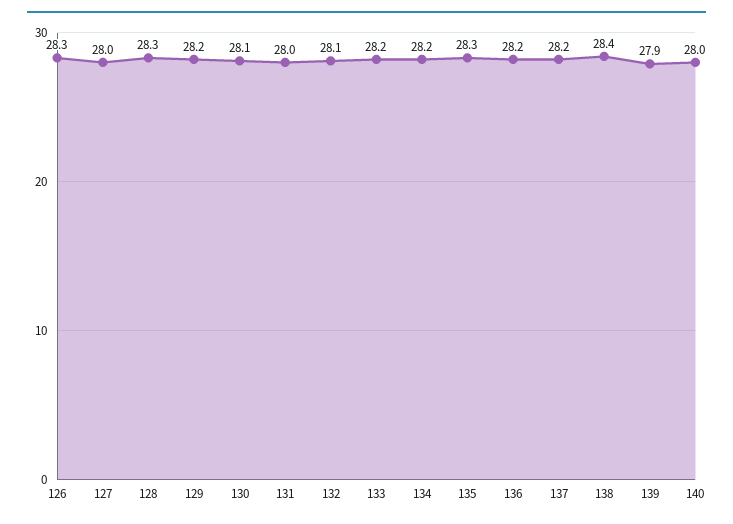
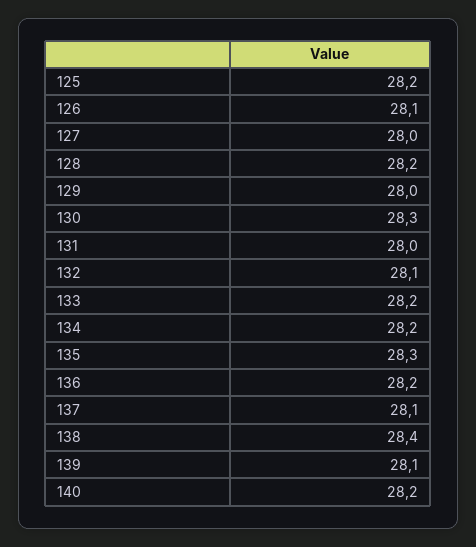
126: 28.3 -> 28.1
128: 28.3 -> 28.2
129: 28.2 -> 28
130: 28.1 -> 28.3
137: 28.2 -> 28.1
139: 27.9 -> 28.1
140: 28 -> 28.2
125: none -> 28.2

